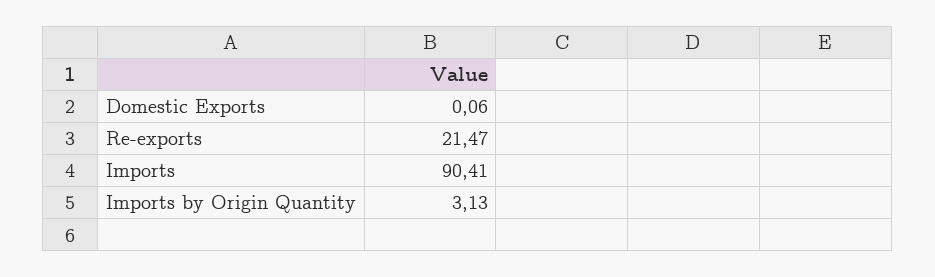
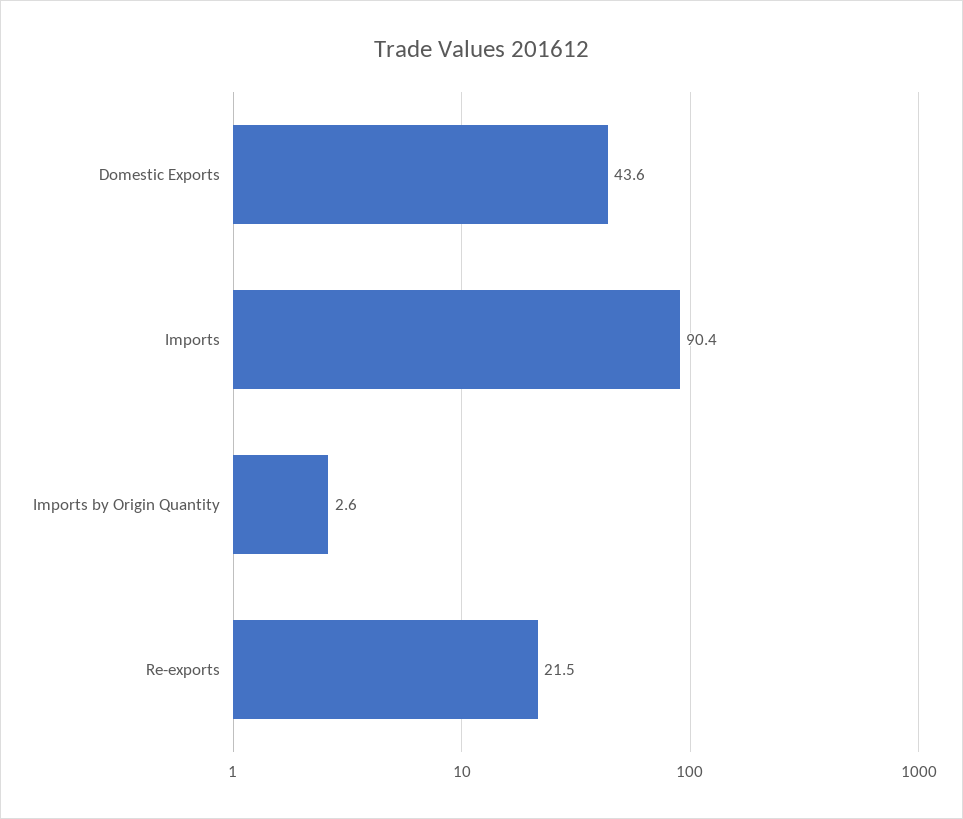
Domestic Exports: 0.06 -> 43.6
Imports by Origin Quantity: 3.13 -> 2.6

